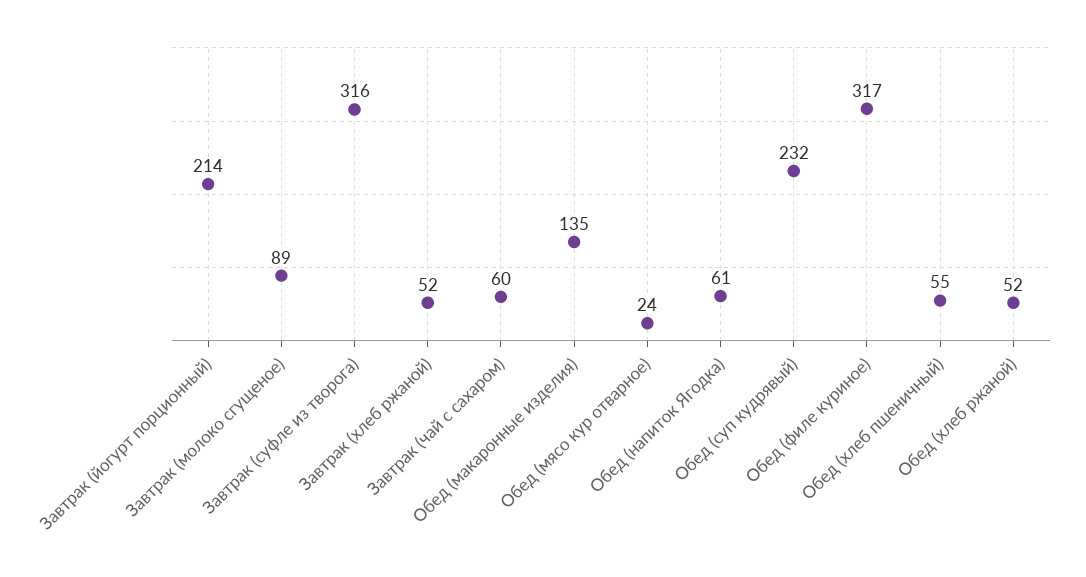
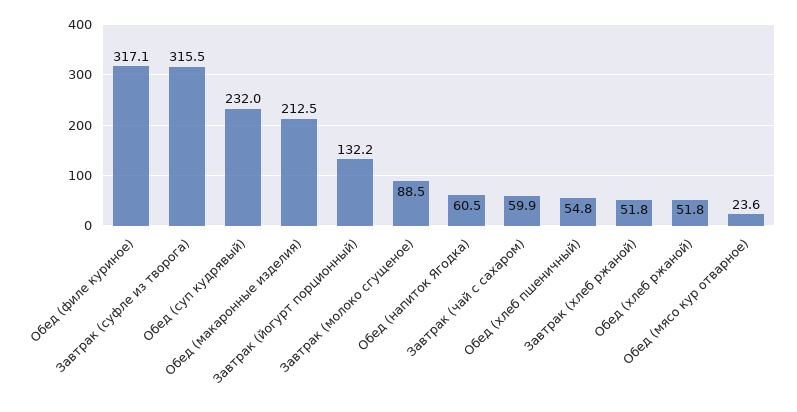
Завтрак (йогурт порционный): 214 -> 132.2
Обед (макаронные изделия): 135 -> 212.5

